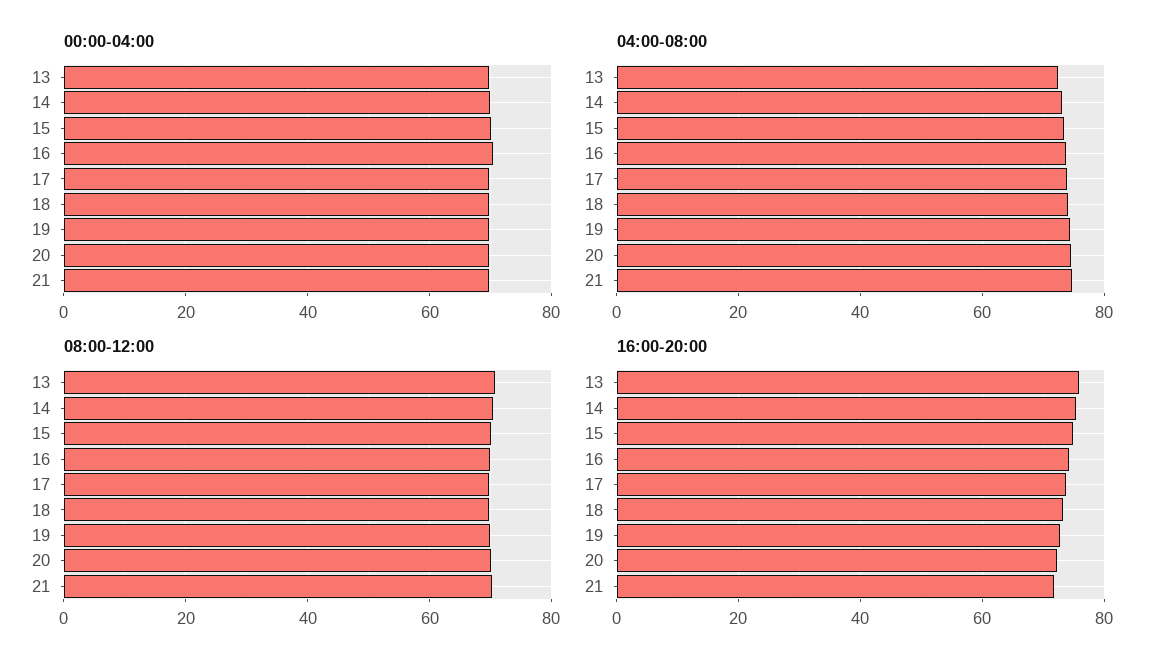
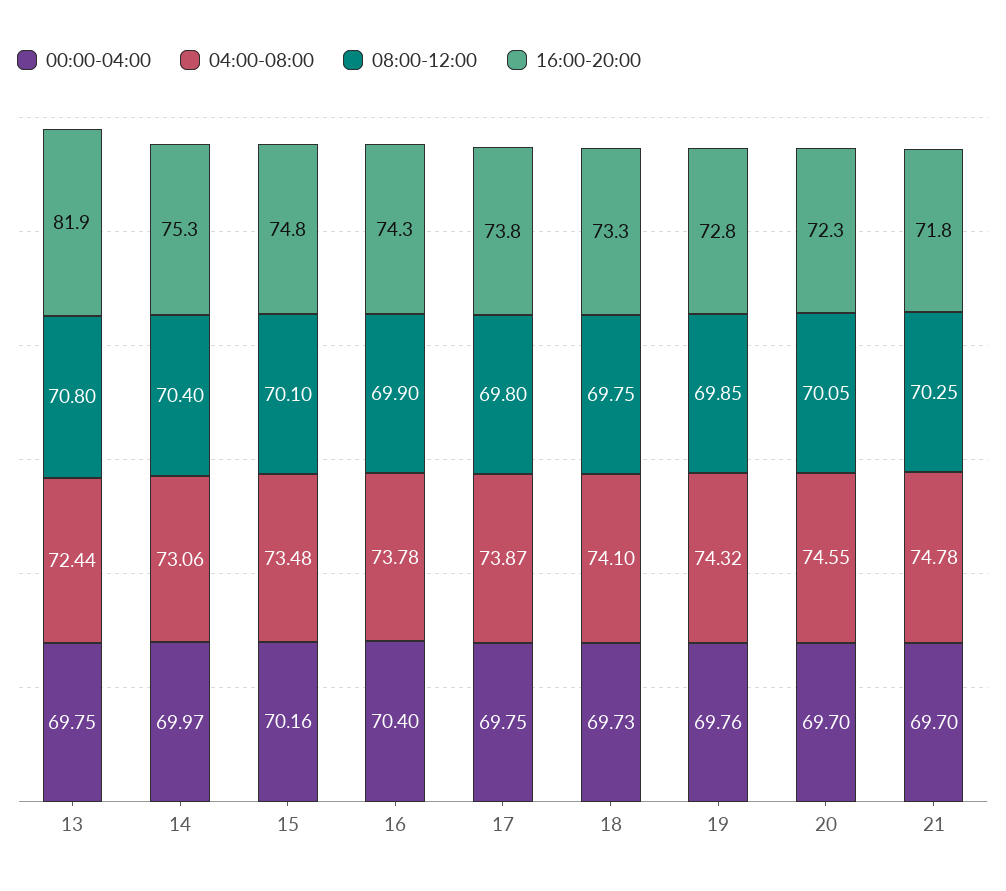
16:00-20:00, 13: 76 -> 81.9

